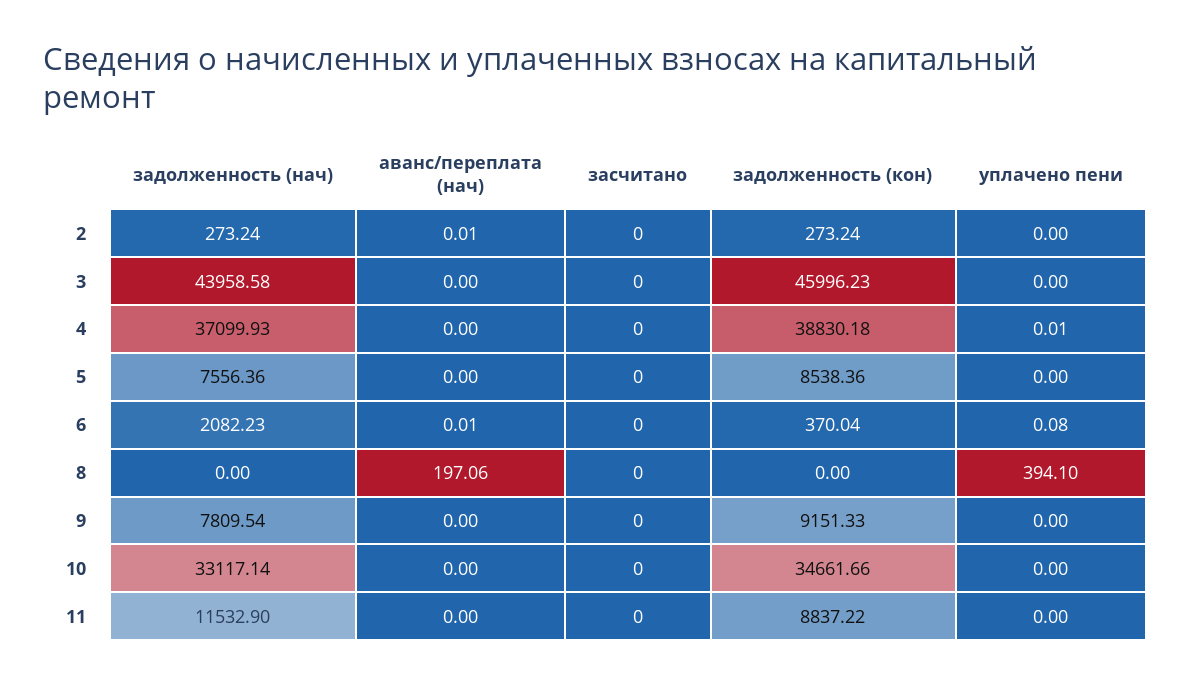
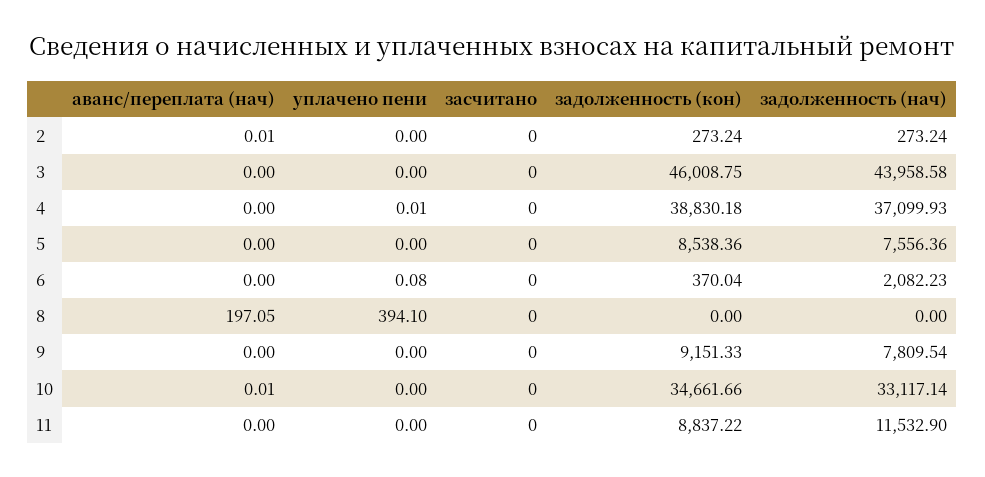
задолженность (кон), 3: 45996.23 -> 46008.75
аванс/переплата (нач), 6: 0.01 -> 0
аванс/переплата (нач), 8: 197.06 -> 197.05
аванс/переплата (нач), 10: 0 -> 0.01

